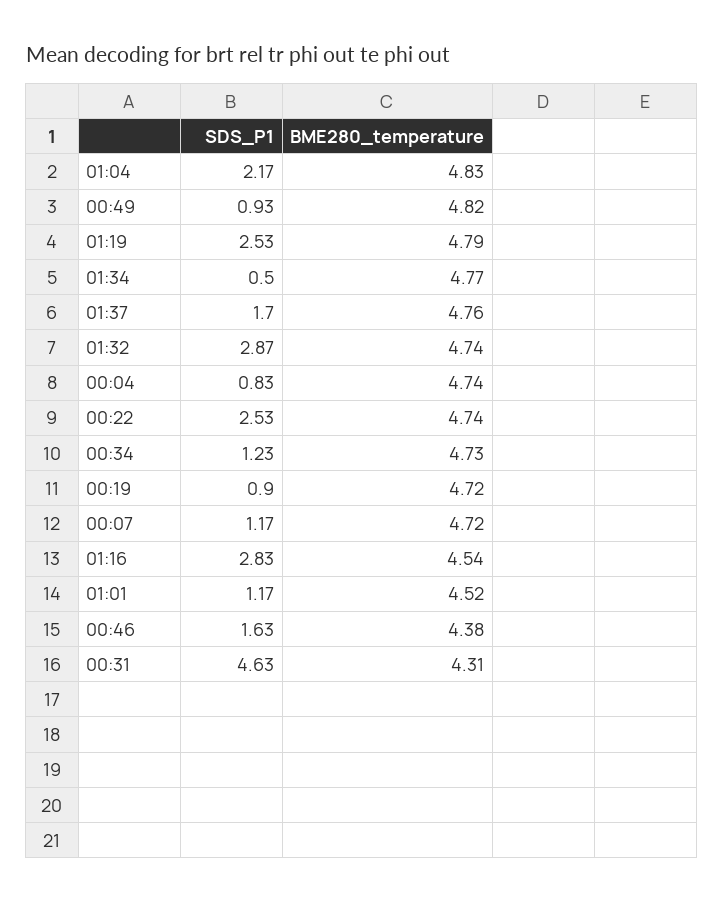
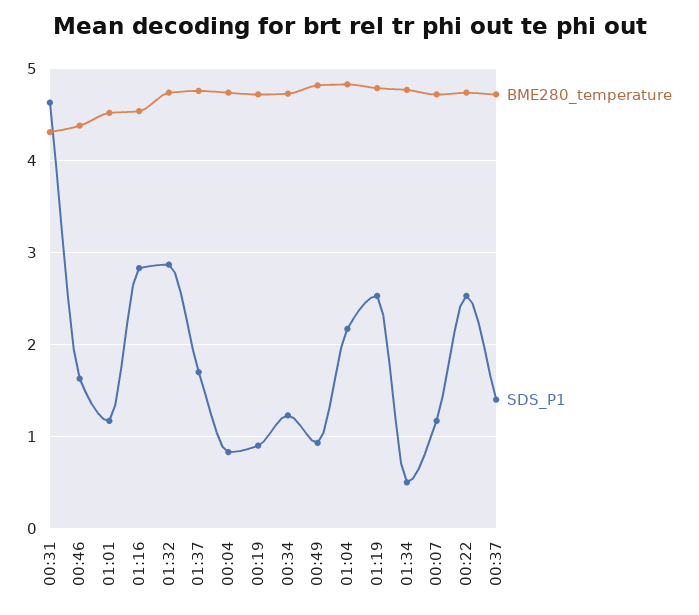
BME280_temperature, 00:37: none -> 4.7
SDS_P1, 00:37: none -> 1.4

